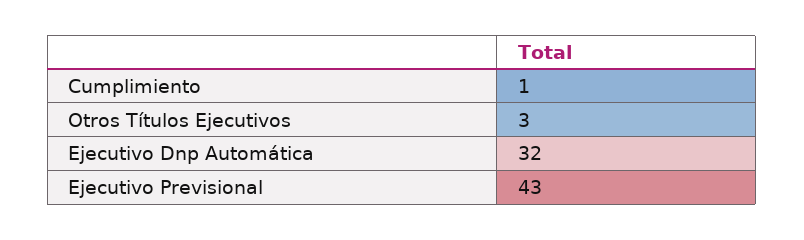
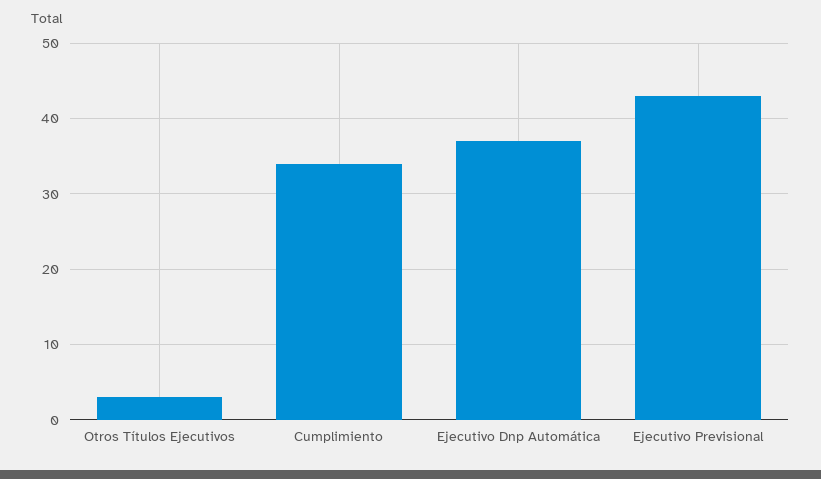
Cumplimiento: 1 -> 34
Ejecutivo Dnp Automática: 32 -> 37

